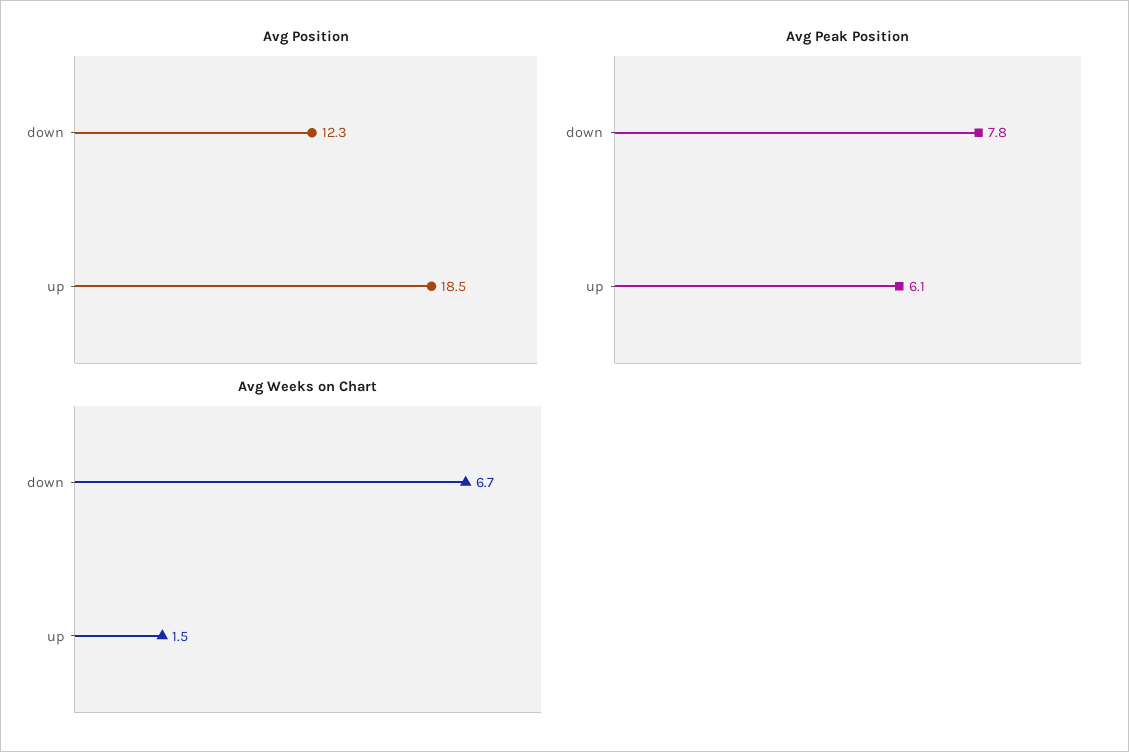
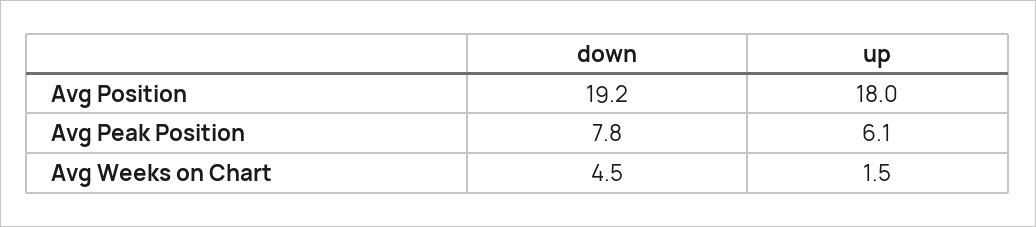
Avg Position, down: 12.3 -> 19.2
Avg Position, up: 18.5 -> 18
Avg Weeks on Chart, down: 6.7 -> 4.5

